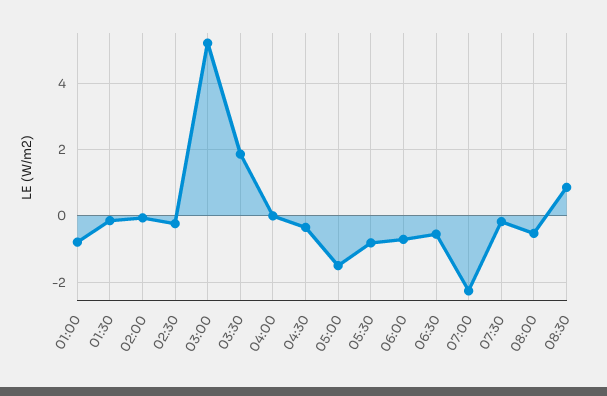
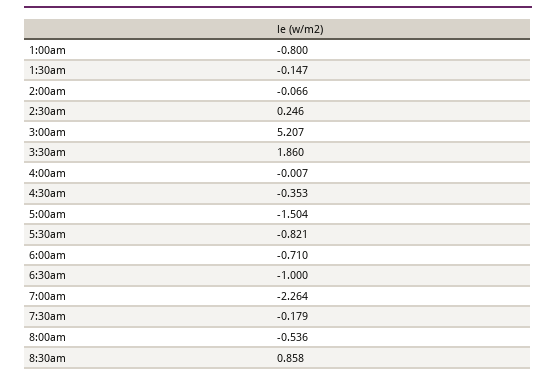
02:30: -0.2 -> 0.246
06:30: -0.6 -> -1

